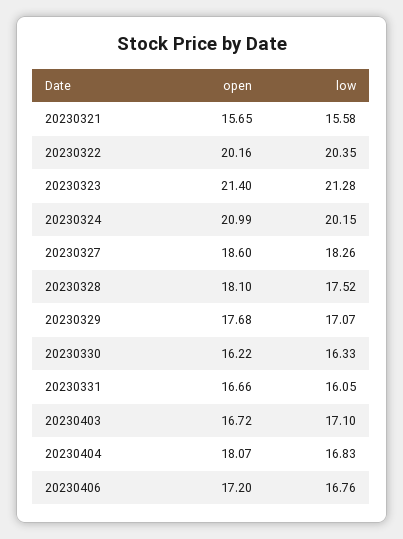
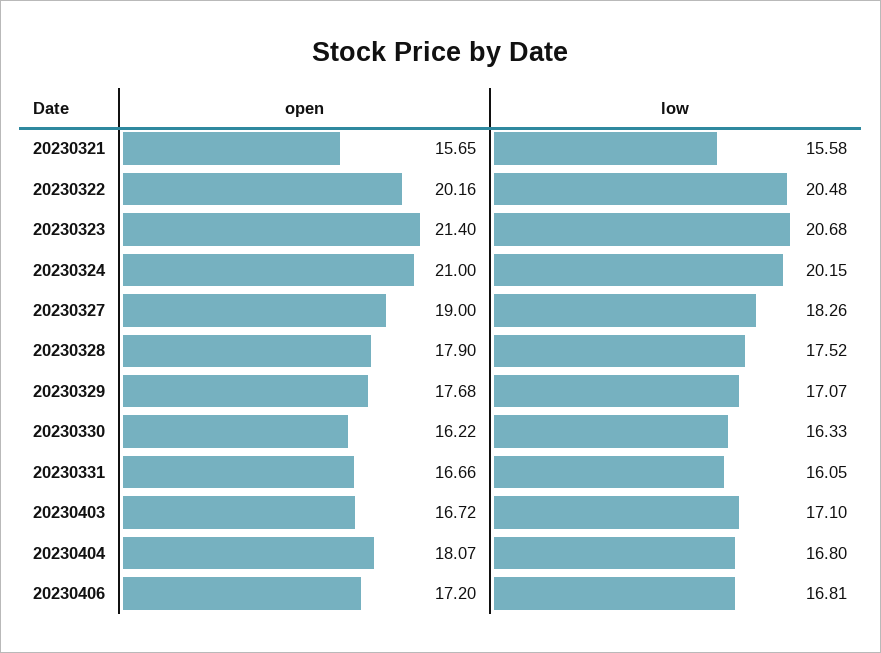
low, 20230322: 20.35 -> 20.48
low, 20230323: 21.28 -> 20.68
open, 20230324: 20.99 -> 21
open, 20230327: 18.6 -> 19
open, 20230328: 18.1 -> 17.9
low, 20230404: 16.83 -> 16.8
low, 20230406: 16.76 -> 16.81

